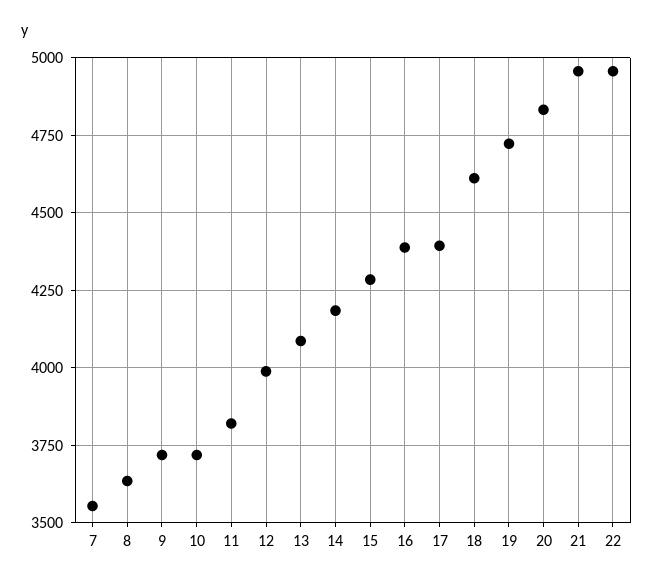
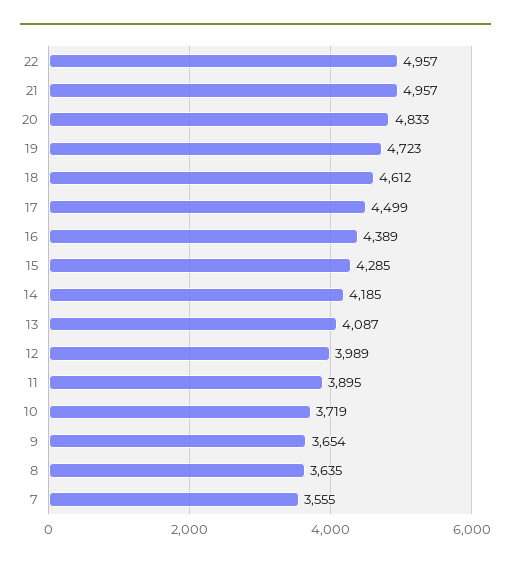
9: 3725 -> 3654
11: 3825 -> 3895
17: 4400 -> 4499

